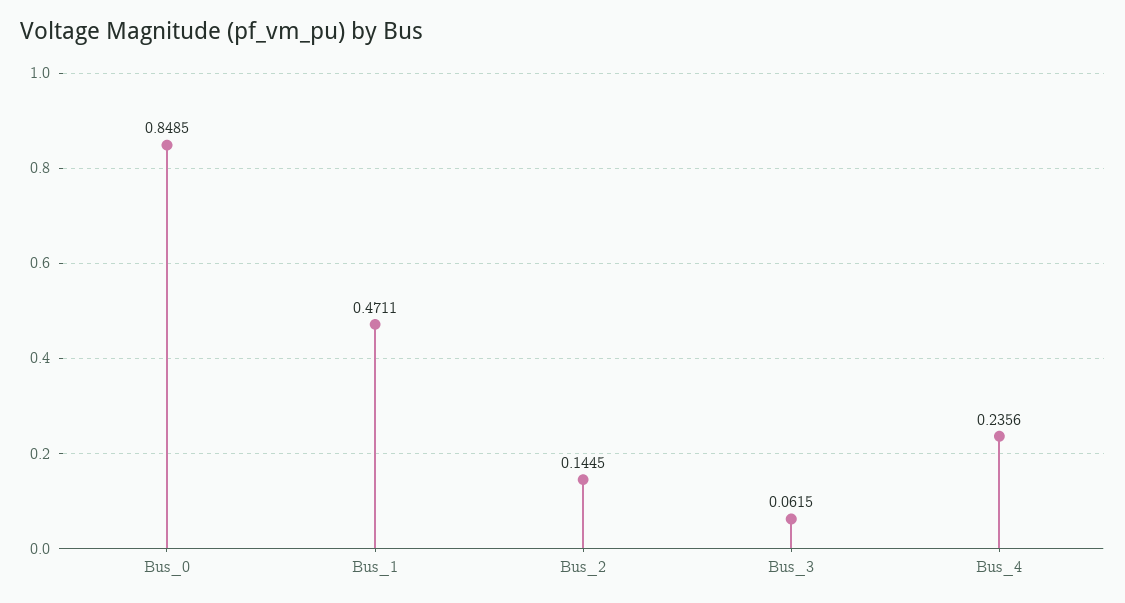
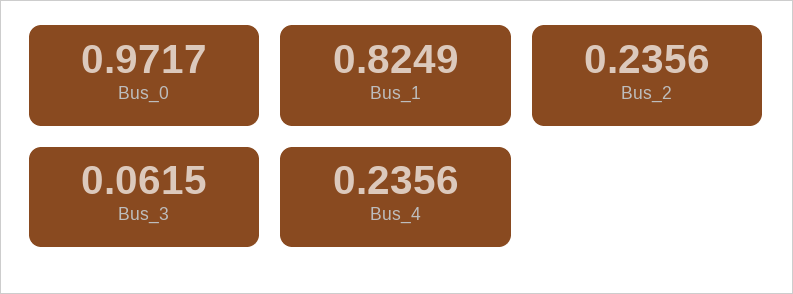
Bus_0: 0.8485 -> 0.9717
Bus_1: 0.4711 -> 0.8249
Bus_2: 0.1445 -> 0.2356

